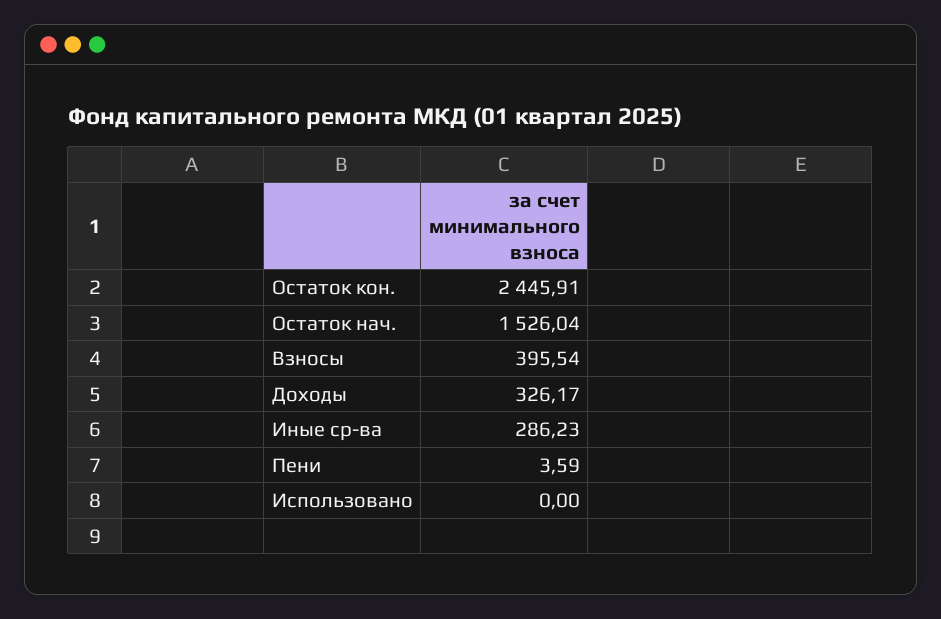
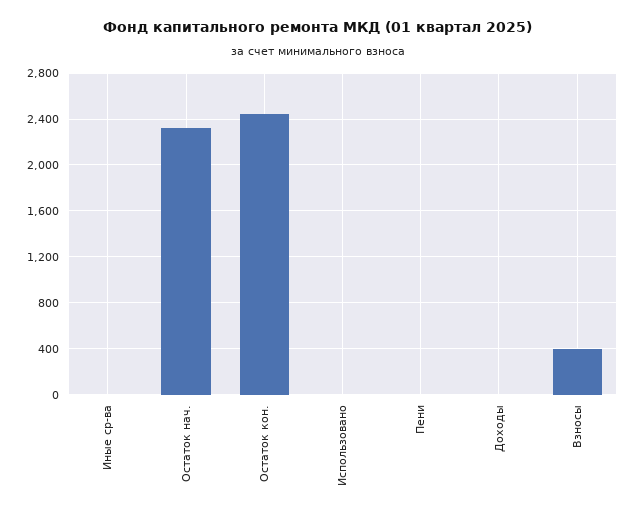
Остаток нач.: 1526.04 -> 2300
Доходы: 326.17 -> 0
Иные ср-ва: 286.23 -> 0

